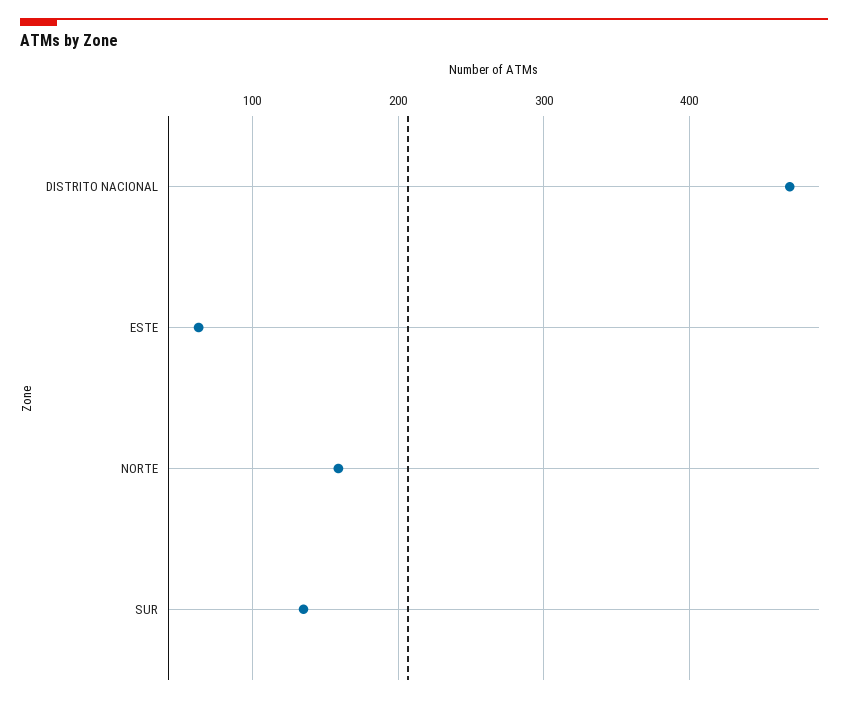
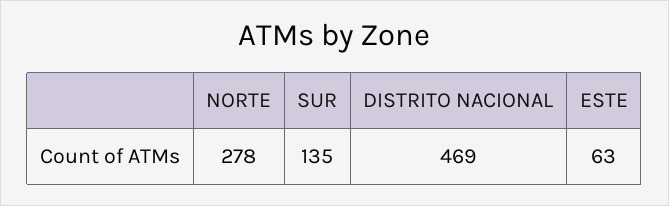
NORTE: 160 -> 278

